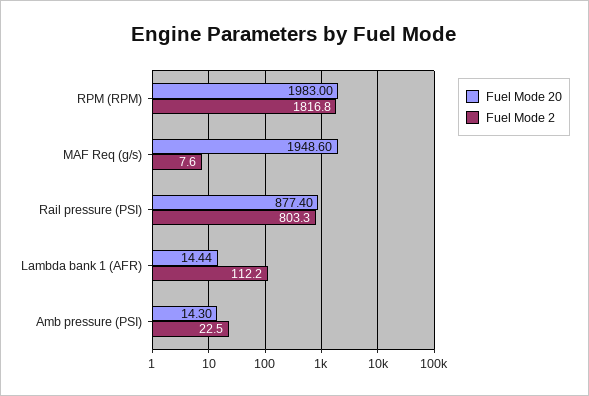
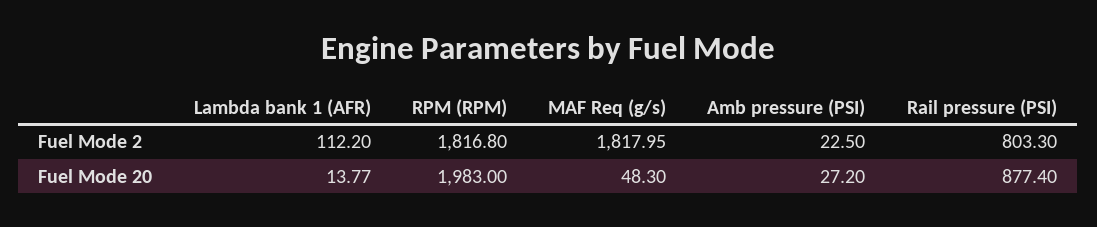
Fuel Mode 20, MAF Req (g/s): 1948.6 -> 48.3
Fuel Mode 2, MAF Req (g/s): 7.6 -> 1817.95
Fuel Mode 20, Lambda bank 1 (AFR): 14.44 -> 13.77
Fuel Mode 20, Amb pressure (PSI): 14.3 -> 27.2

